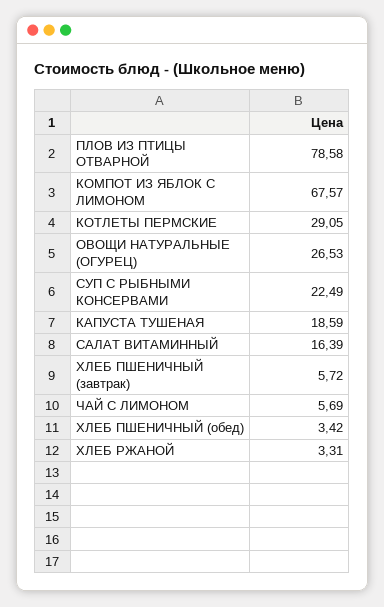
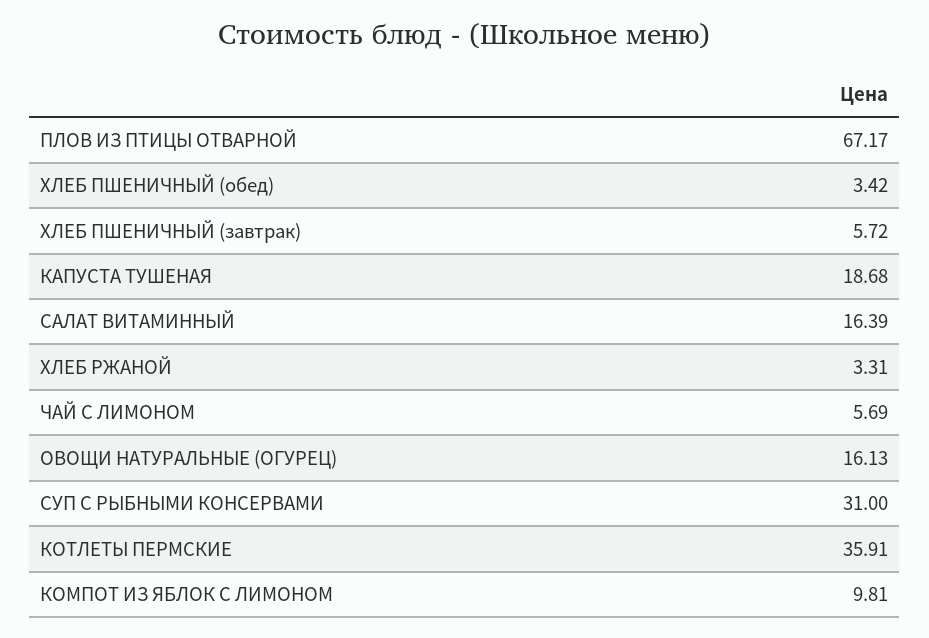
ПЛОВ ИЗ ПТИЦЫ ОТВАРНОЙ: 78.58 -> 67.17
КОМПОТ ИЗ ЯБЛОК С ЛИМОНОМ: 67.57 -> 9.81
КОТЛЕТЫ ПЕРМСКИЕ: 29.05 -> 35.91
ОВОЩИ НАТУРАЛЬНЫЕ (ОГУРЕЦ): 26.53 -> 16.13
СУП С РЫБНЫМИ КОНСЕРВАМИ: 22.49 -> 31
КАПУСТА ТУШЕНАЯ: 18.59 -> 18.68

